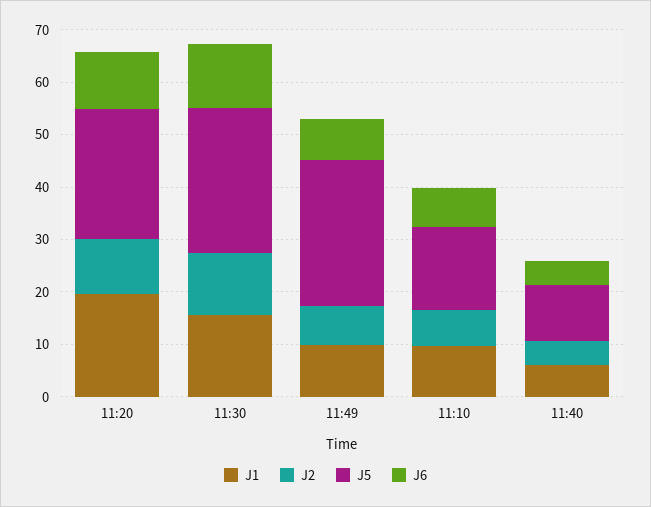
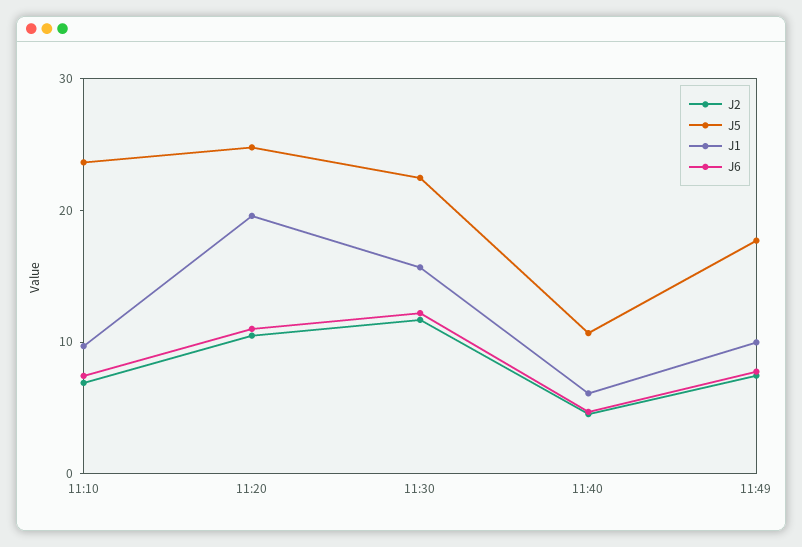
J5, 11:30: 28 -> 22
J5, 11:49: 28 -> 18
J5, 11:10: 16 -> 24

